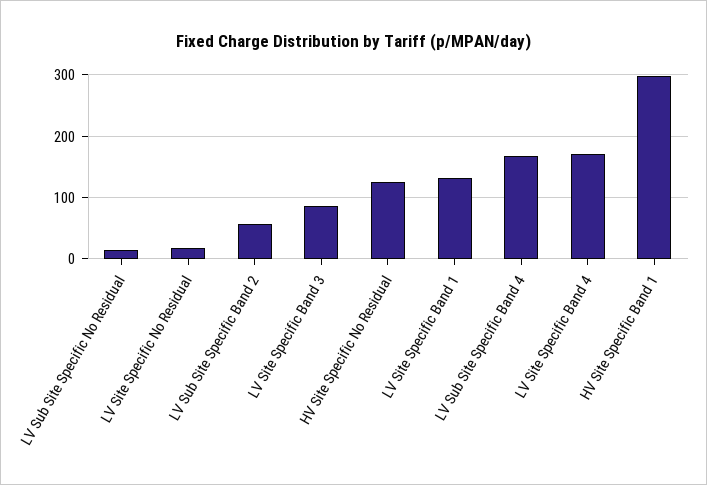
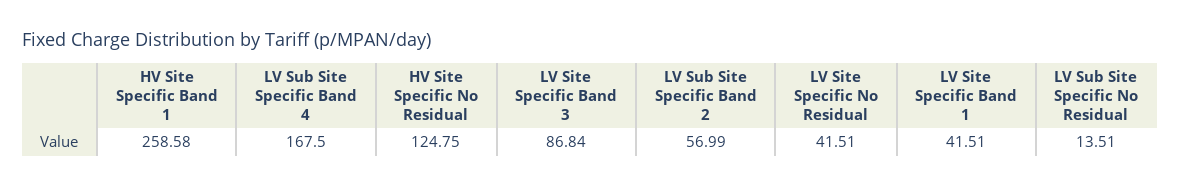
LV Site Specific No Residual: 20 -> 41.51
LV Site Specific Band 1: 130 -> 41.51
LV Site Specific Band 4: 170 -> none
HV Site Specific Band 1: 300 -> 258.58

